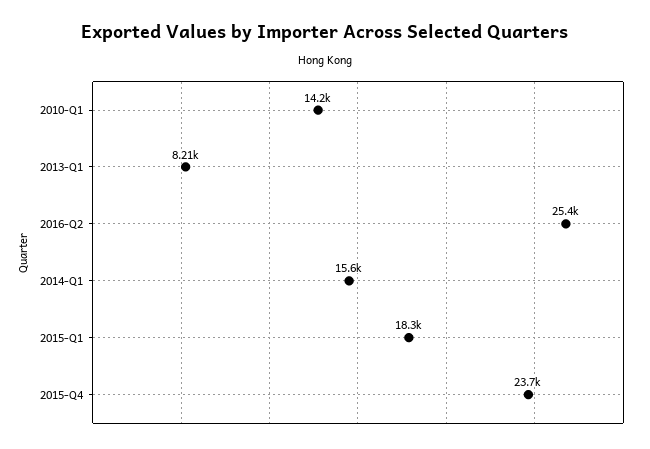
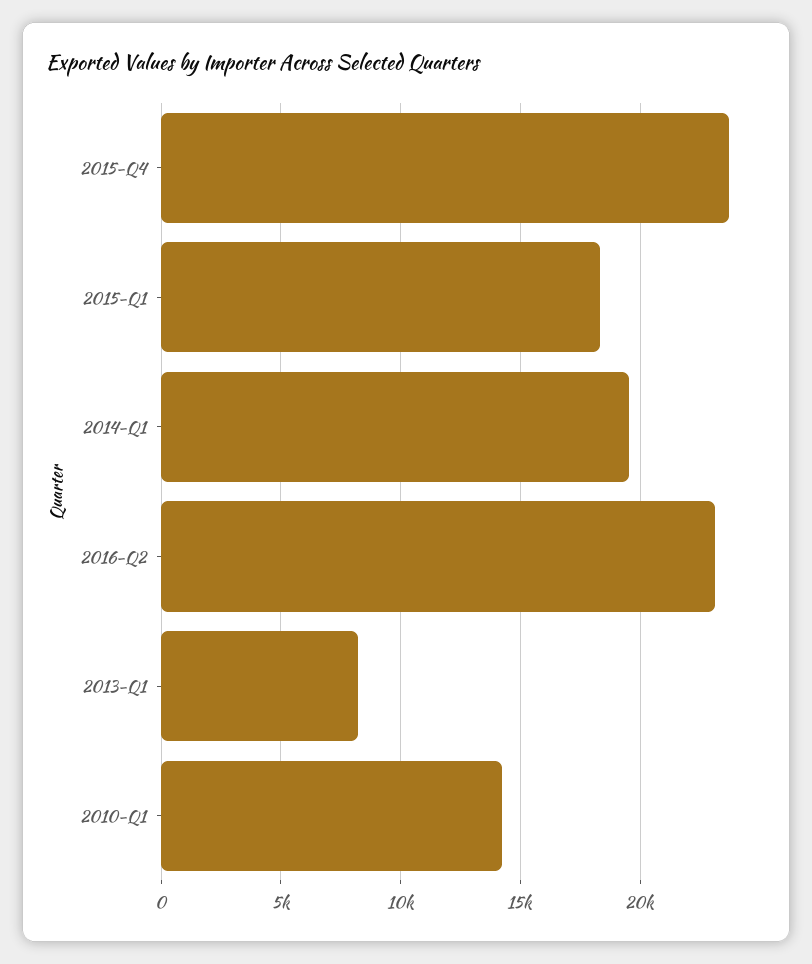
2016-Q2: 25400 -> 23000
2014-Q1: 15600 -> 19500

